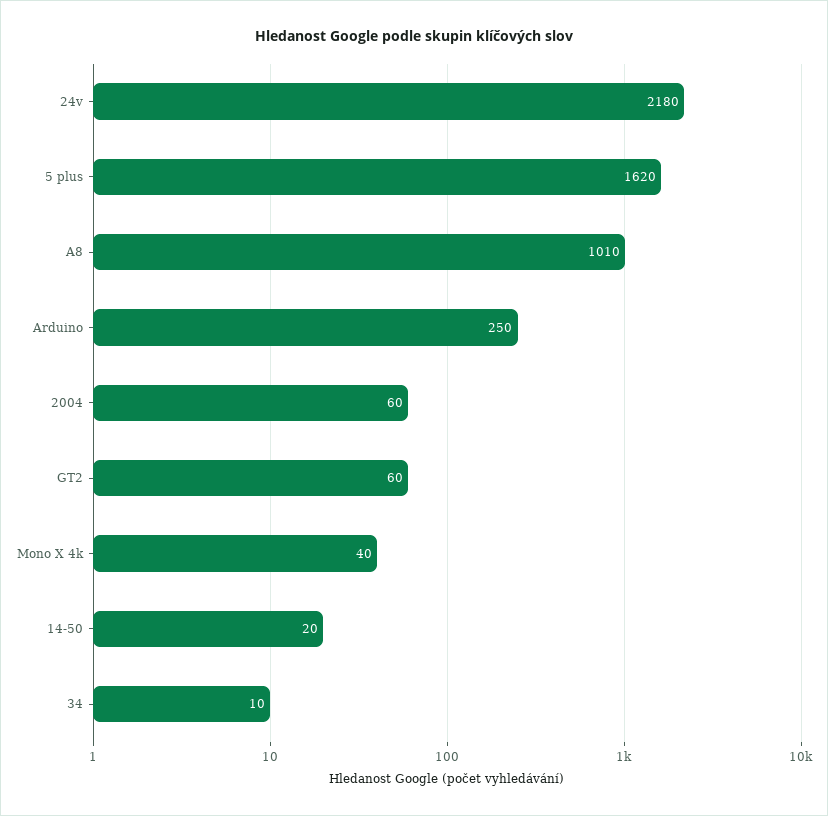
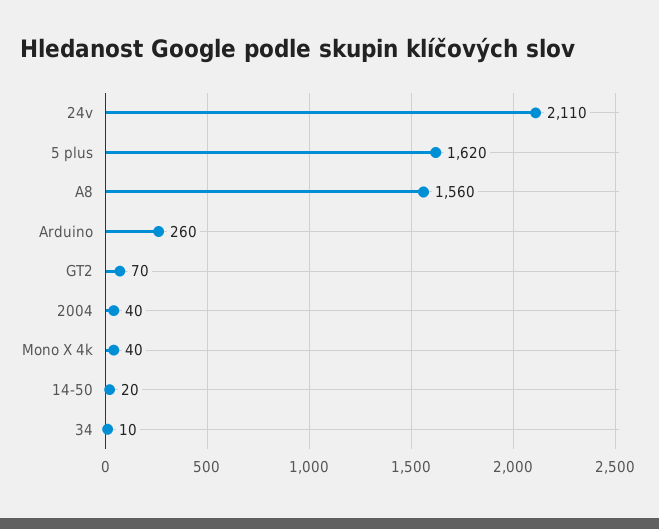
24v: 2180 -> 2110
A8: 1010 -> 1560
Arduino: 250 -> 260
2004: 60 -> 40
GT2: 60 -> 70

